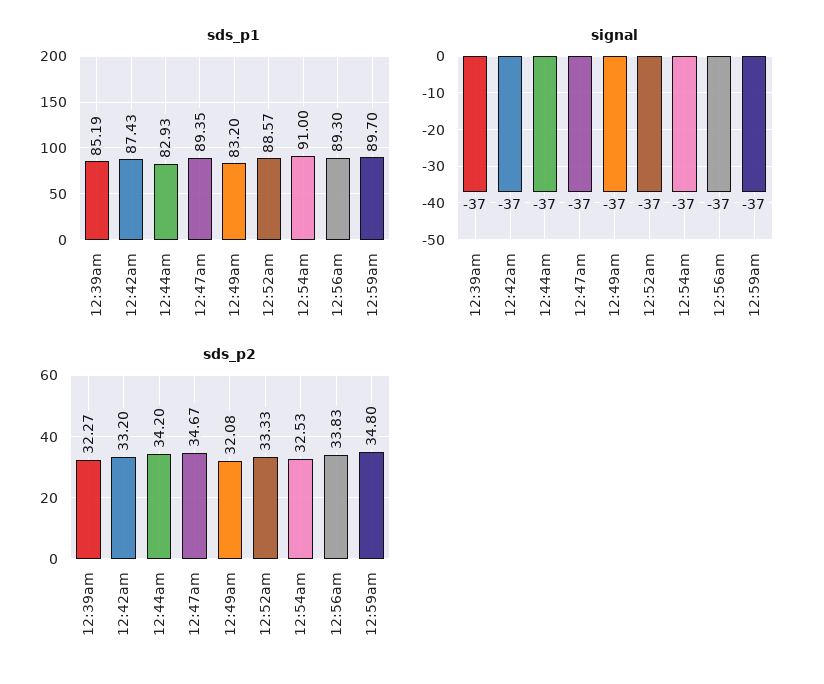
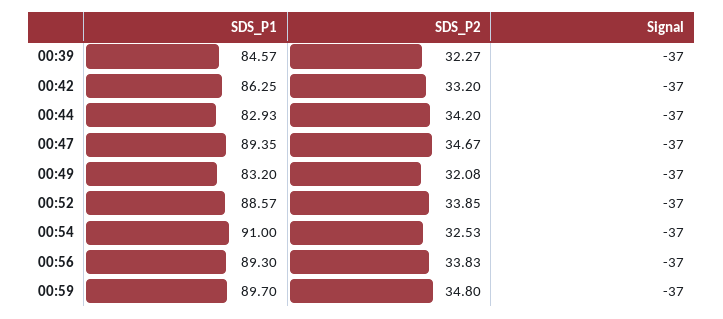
sds_p1, 12:39am: 85.19 -> 84.57
sds_p1, 12:42am: 87.43 -> 86.25
sds_p2, 12:52am: 33.33 -> 33.85

